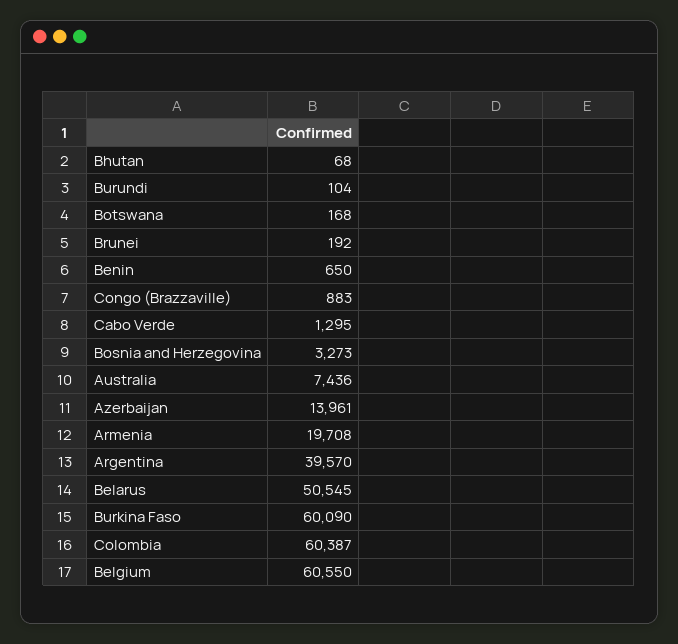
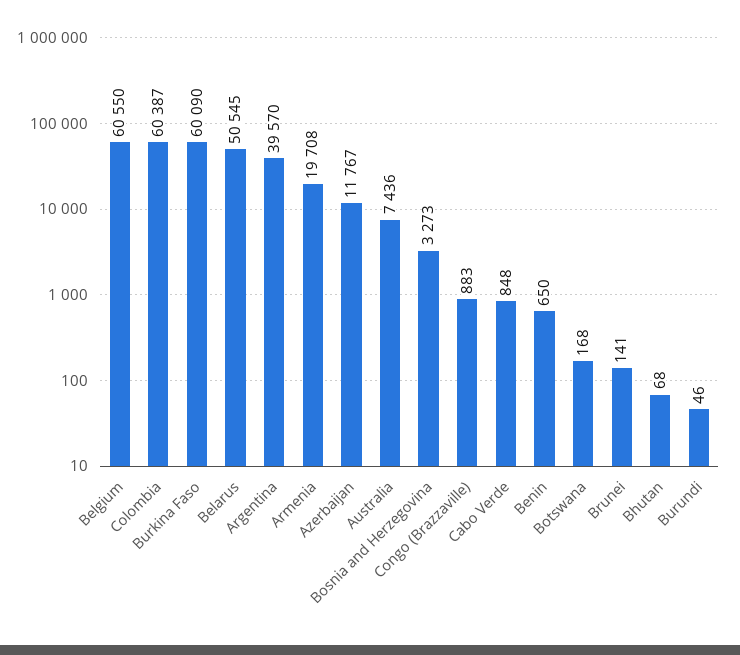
Burundi: 104 -> 46
Brunei: 192 -> 141
Cabo Verde: 1295 -> 848
Azerbaijan: 13961 -> 11767

